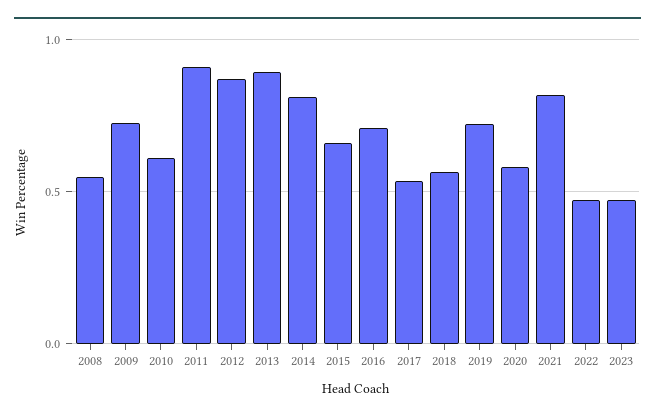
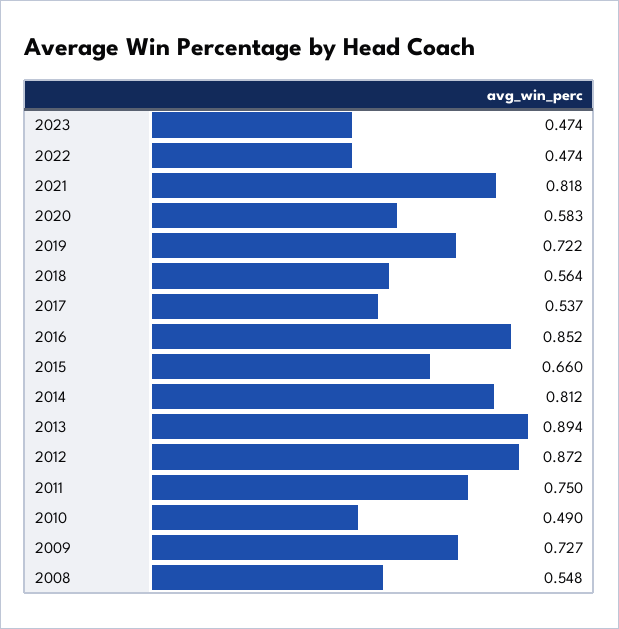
2010: 0.6 -> 0.49
2011: 0.9 -> 0.75
2016: 0.7 -> 0.852

